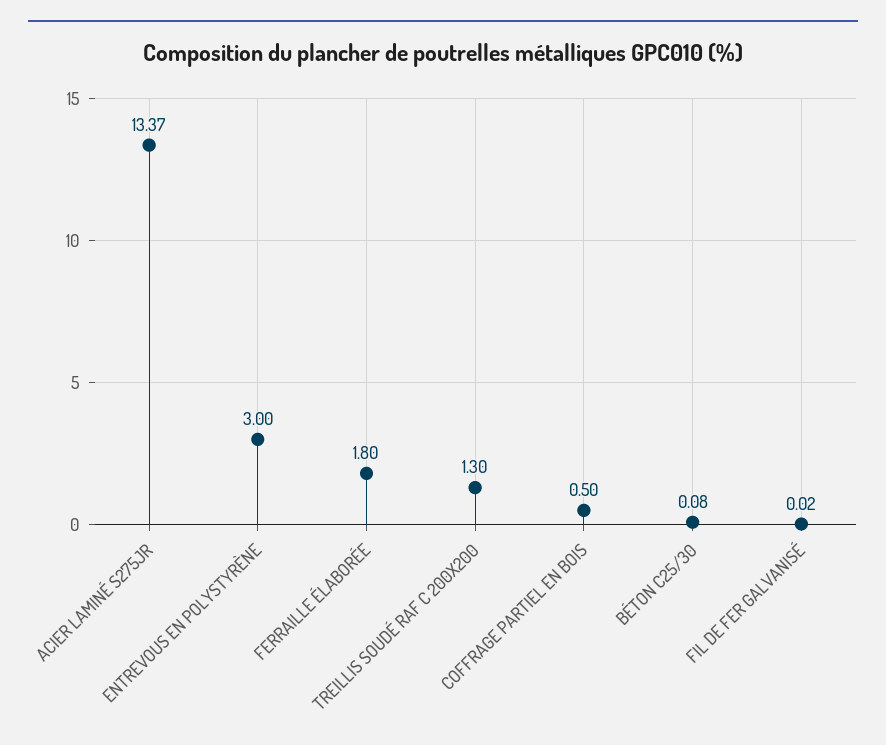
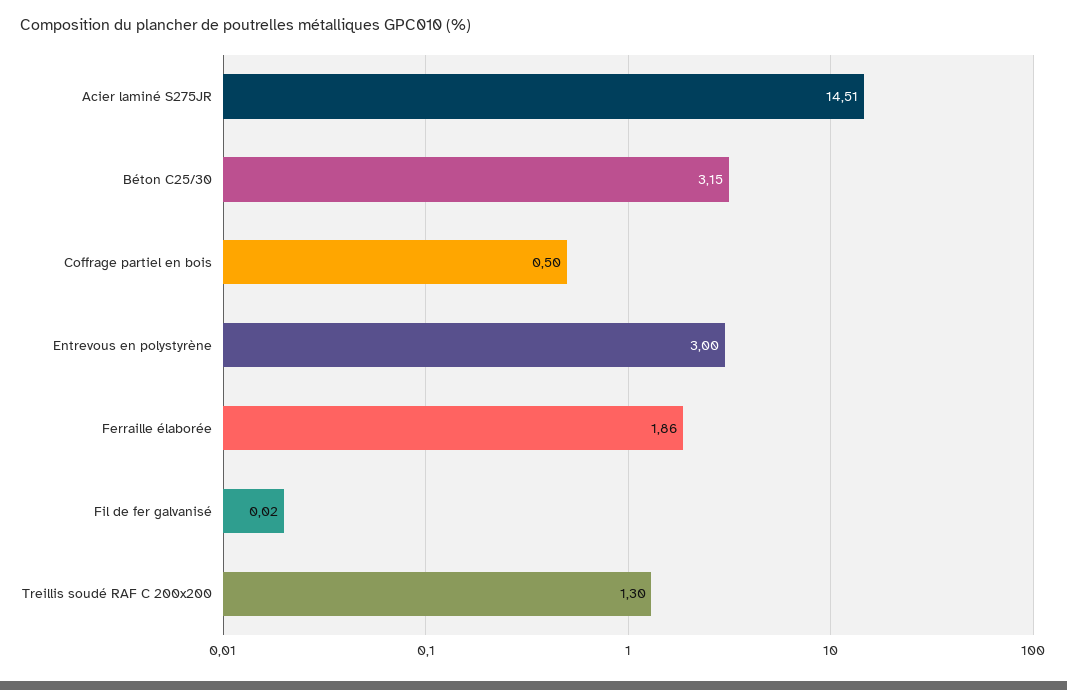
ACIER LAMINÉ S275JR: 13.37 -> 14.51
FERRAILLE ÉLABORÉE: 1.8 -> 1.86
BÉTON C25/30: 0.08 -> 3.15

